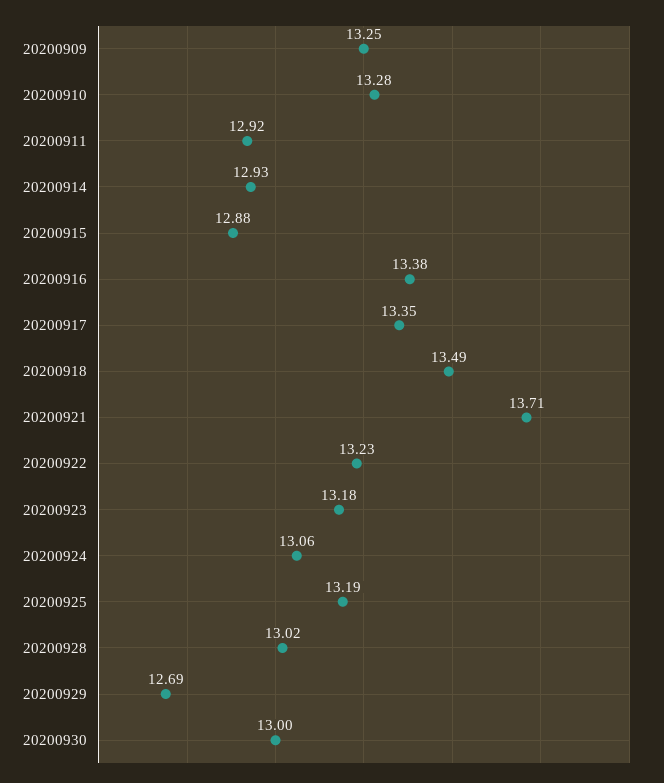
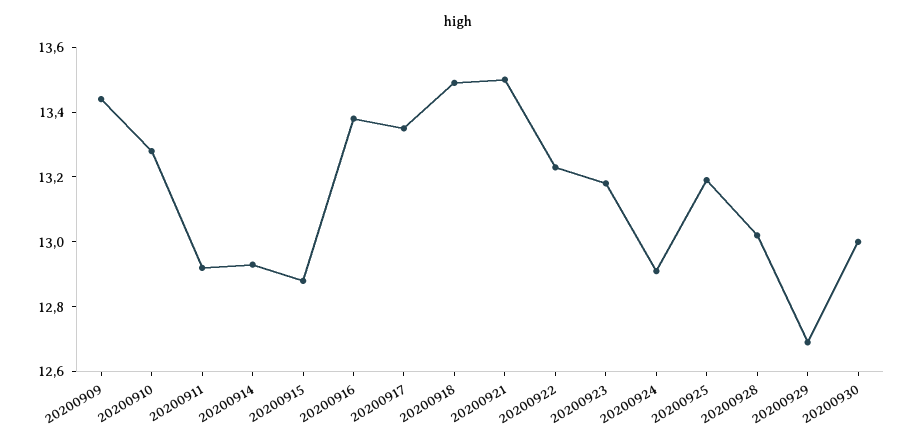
20200909: 13.25 -> 13.45
20200921: 13.71 -> 13.5
20200924: 13.06 -> 12.9

